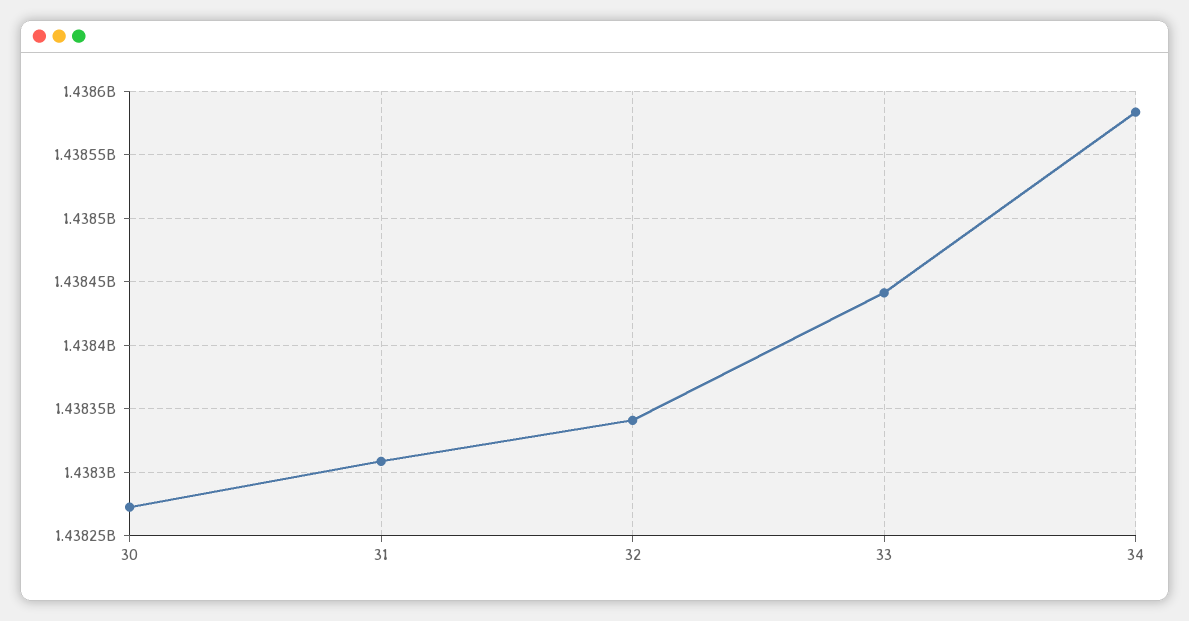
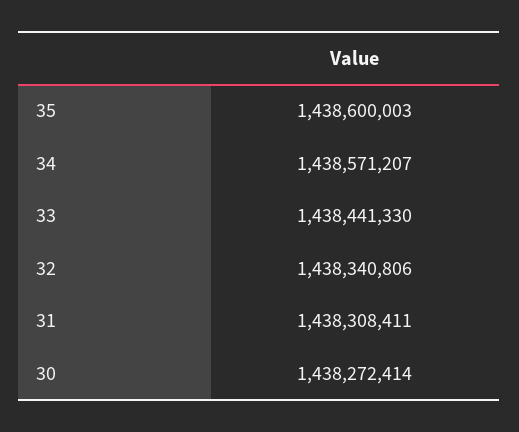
34: 1438585000 -> 1438571207
35: none -> 1438600003

